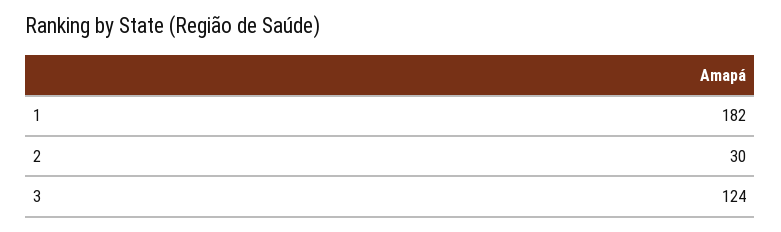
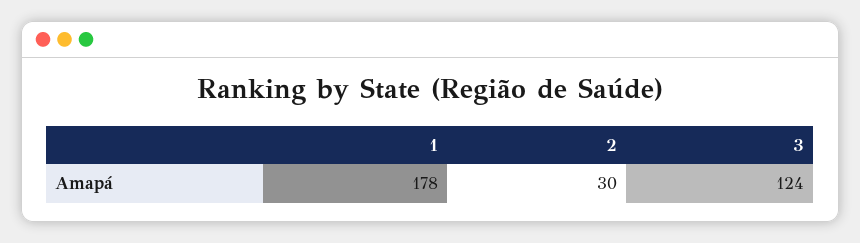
1: 182 -> 178

